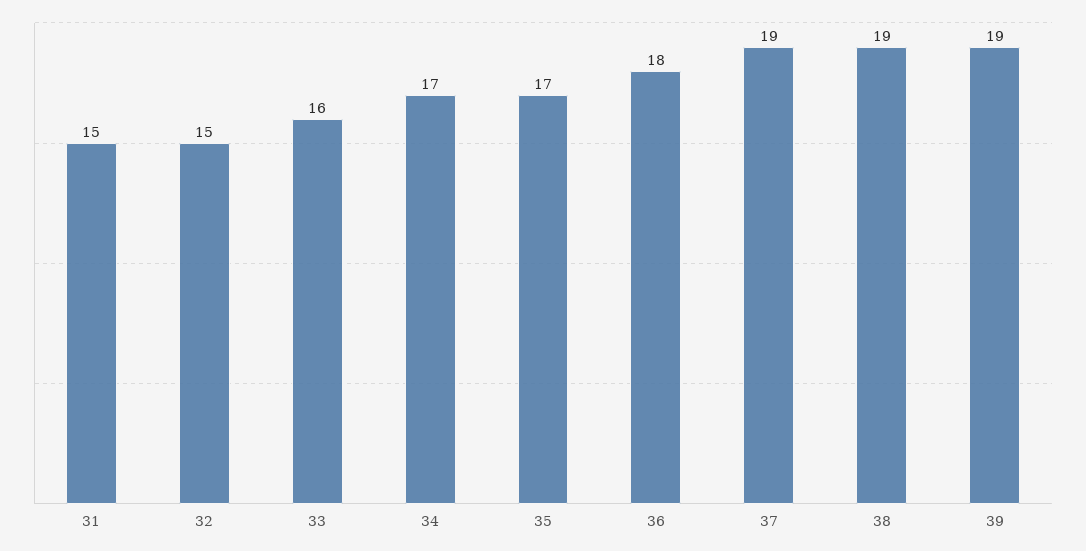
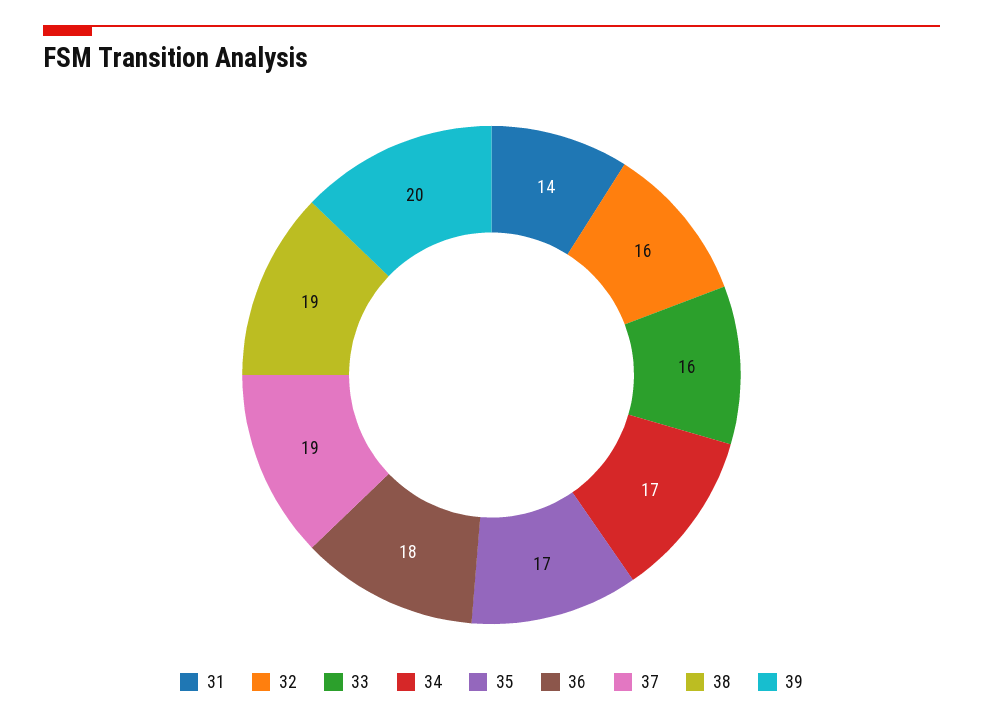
31: 15 -> 14
32: 15 -> 16
39: 19 -> 20

